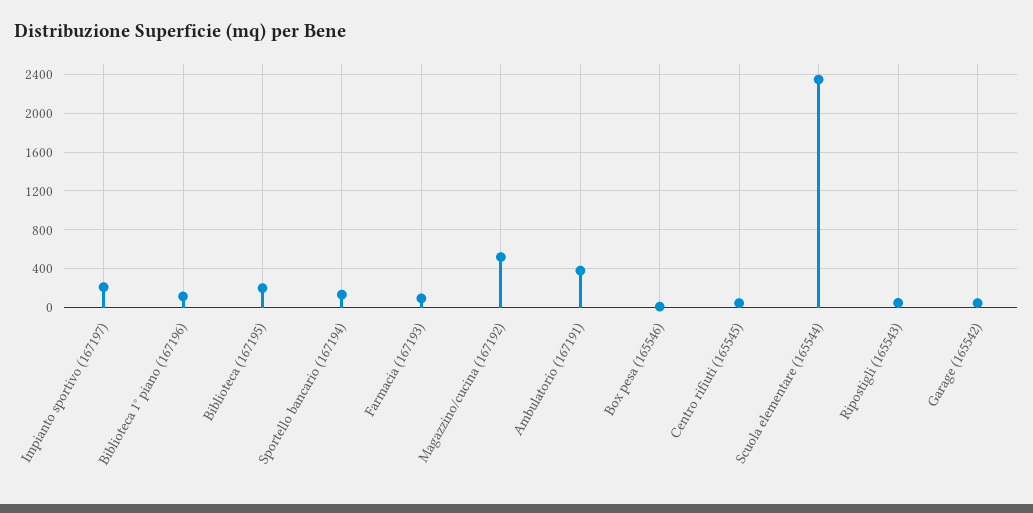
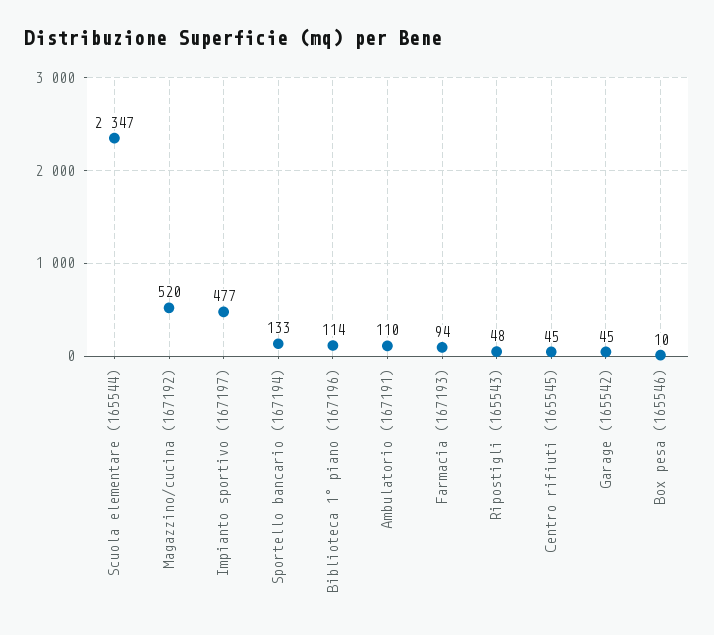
Impianto sportivo (167197): 200 -> 477
Biblioteca (167195): 200 -> none
Ambulatorio (167191): 400 -> 110

